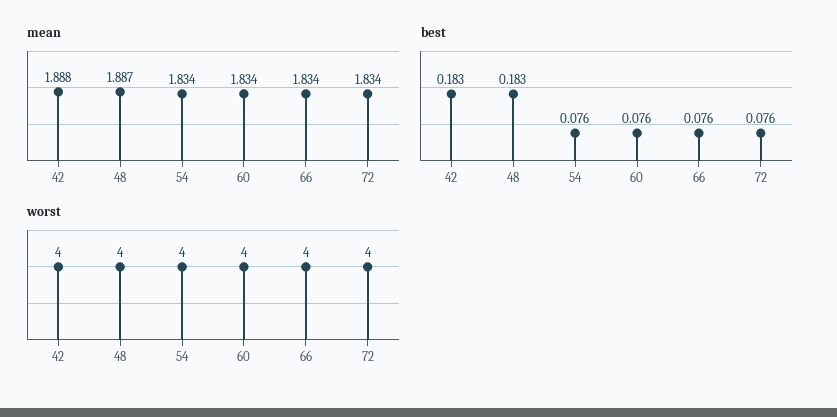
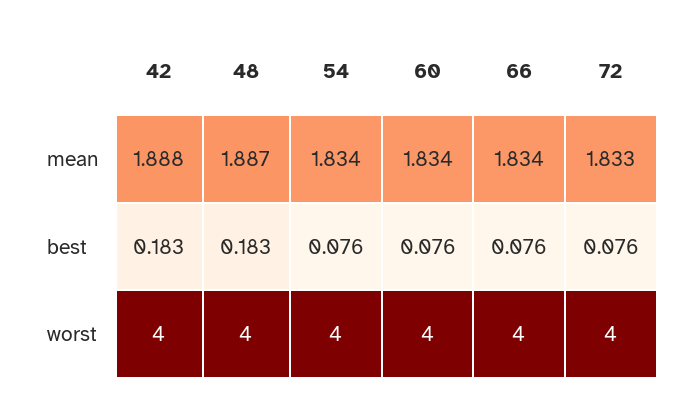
mean, 72: 1.834 -> 1.833

